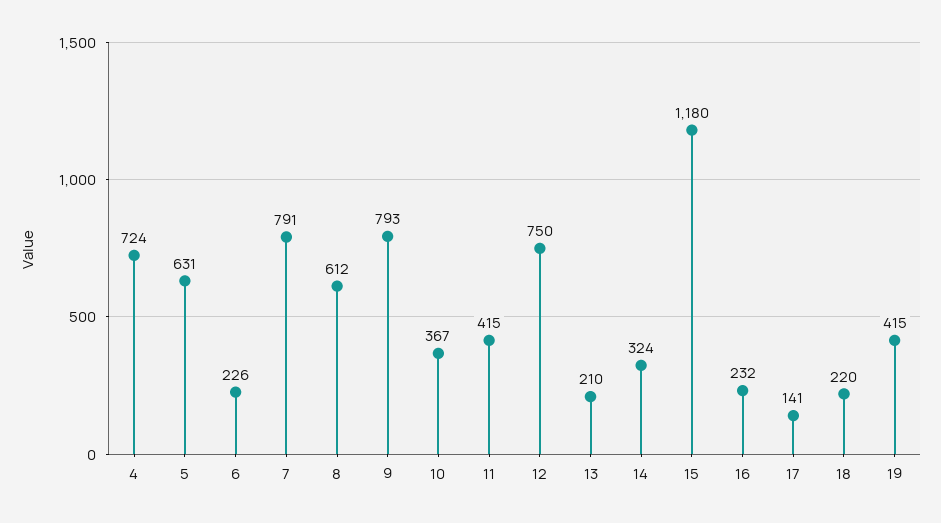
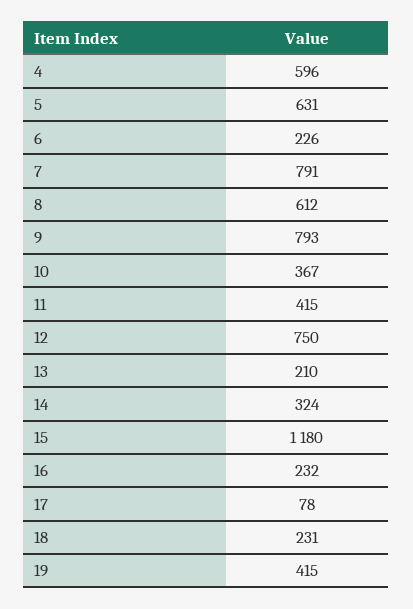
4: 724 -> 596
17: 141 -> 78
18: 220 -> 231

